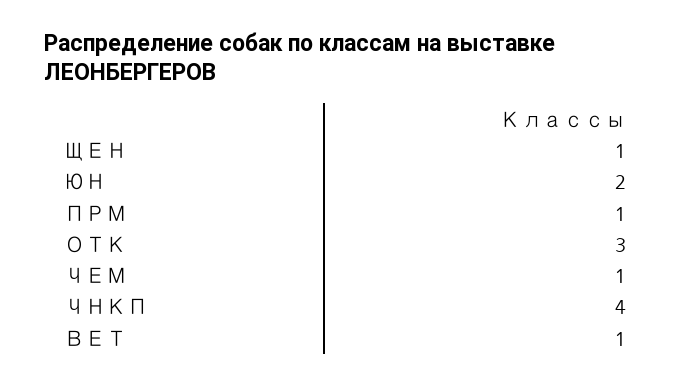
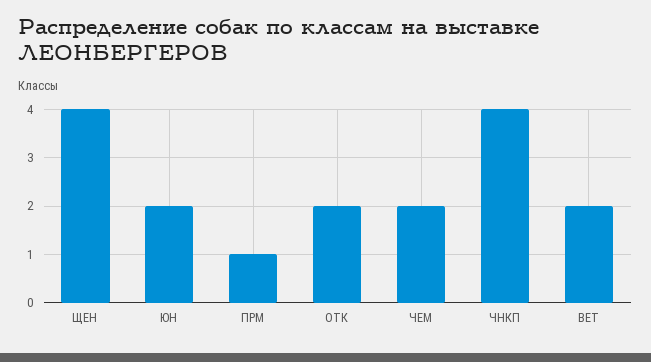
ЩЕН: 1 -> 4
ОТК: 3 -> 2
ЧЕМ: 1 -> 2
ВЕТ: 1 -> 2

